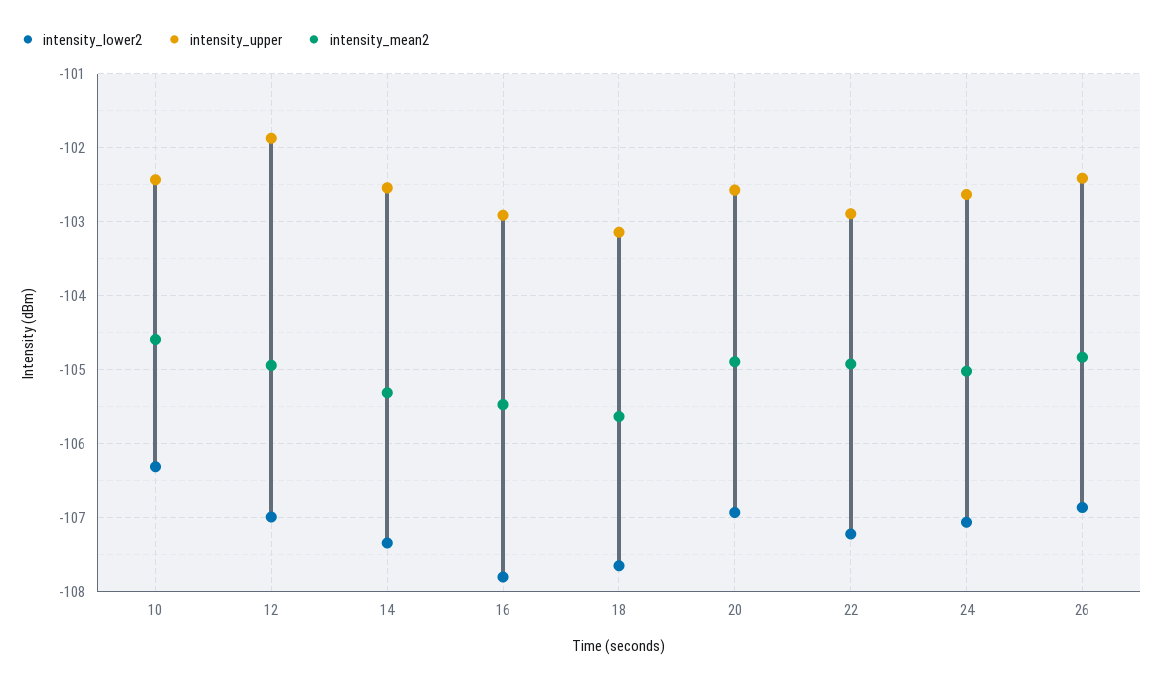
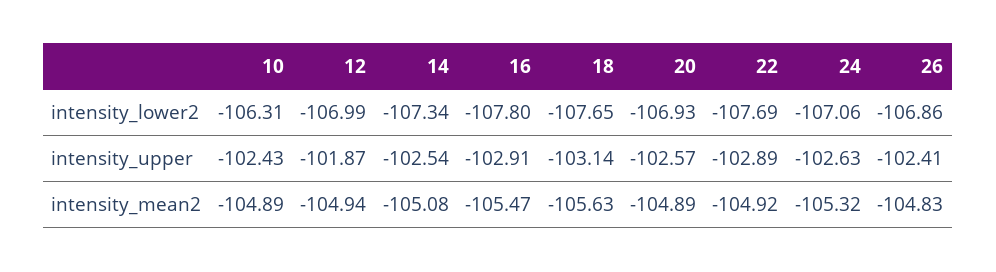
intensity_mean2, 10: -104.6 -> -104.89
intensity_mean2, 14: -105.3 -> -105.08
intensity_lower2, 22: -107.2 -> -107.69
intensity_mean2, 24: -105 -> -105.32

